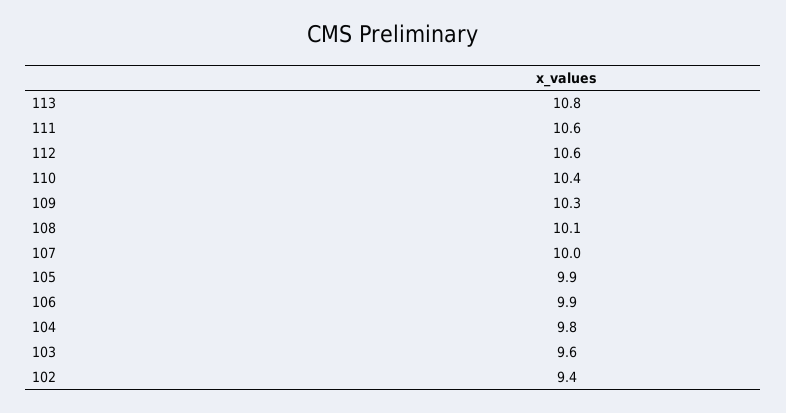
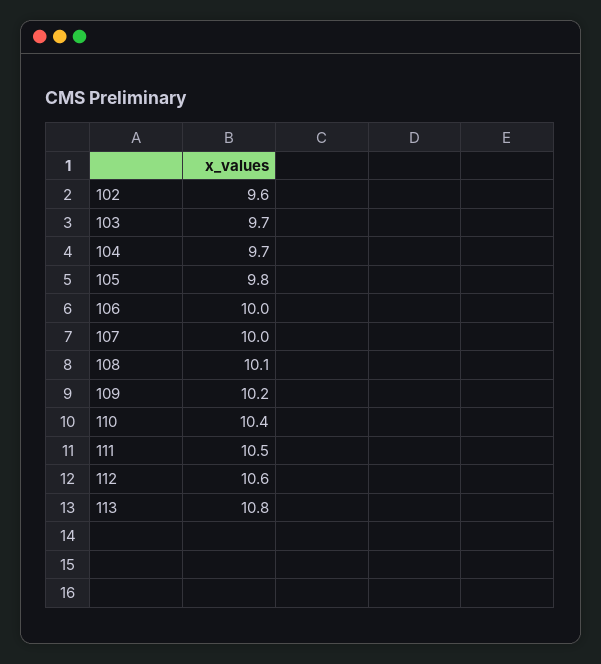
111: 10.6 -> 10.5
109: 10.3 -> 10.2
105: 9.9 -> 9.8
106: 9.9 -> 10
104: 9.8 -> 9.7
103: 9.6 -> 9.7
102: 9.4 -> 9.6

